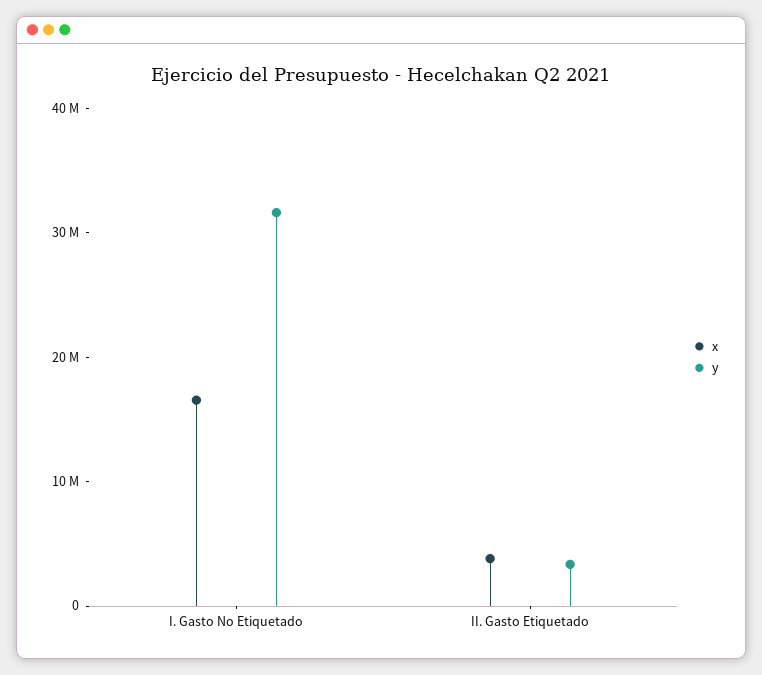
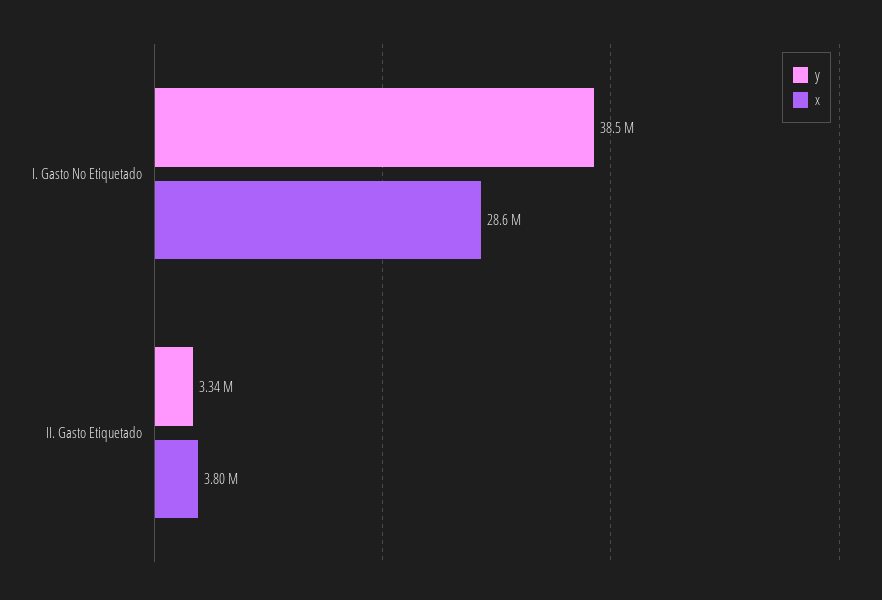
x, I. Gasto No Etiquetado: 16000000 -> 28600000
y, I. Gasto No Etiquetado: 32000000 -> 38500000

